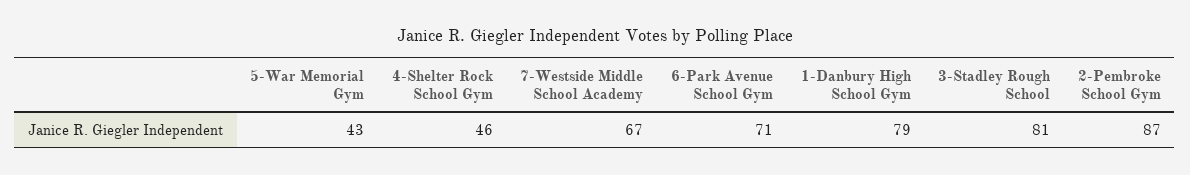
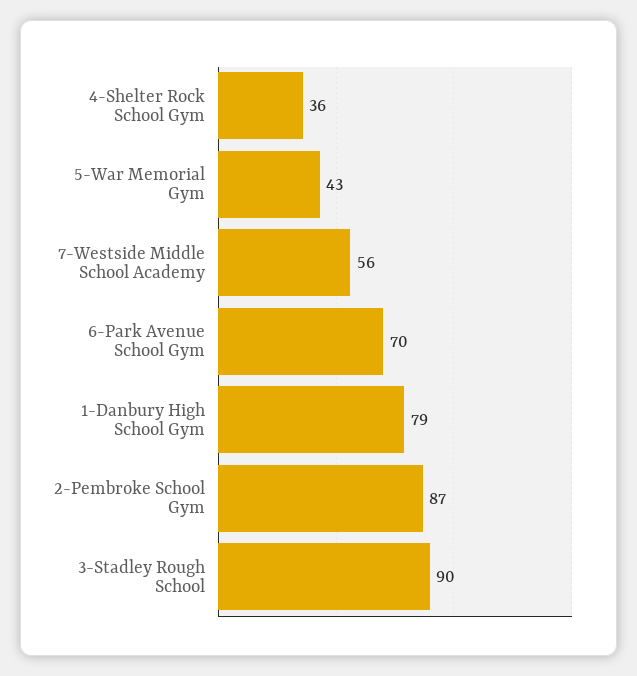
4-Shelter Rock School Gym: 46 -> 36
7-Westside Middle School Academy: 67 -> 56
6-Park Avenue School Gym: 71 -> 70
3-Stadley Rough School: 81 -> 90

